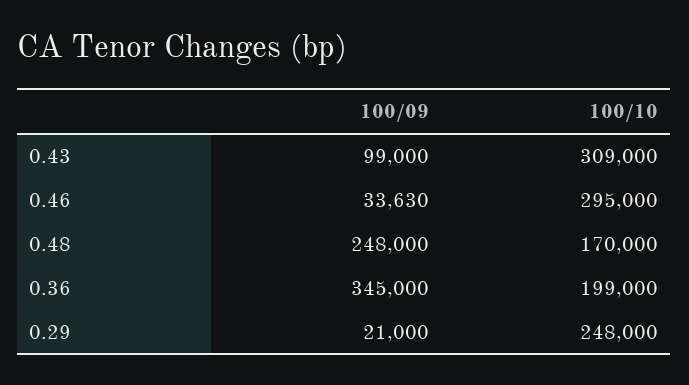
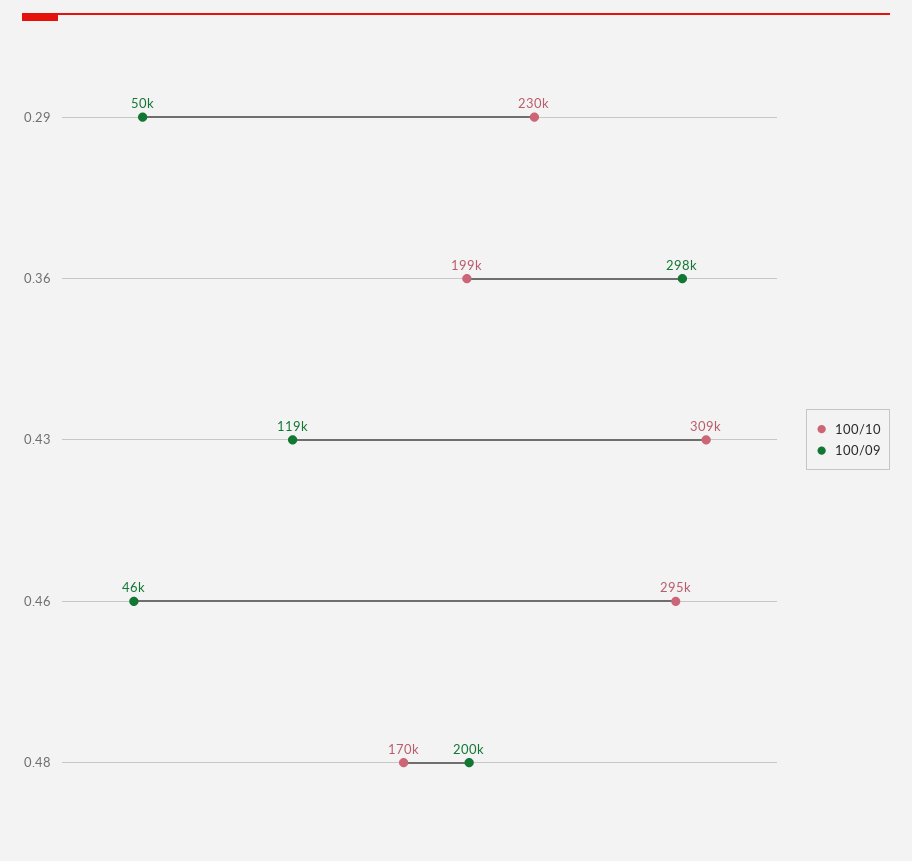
100/09, 0.43: 99000 -> 119000
100/09, 0.46: 33630 -> 46000
100/09, 0.48: 248000 -> 200000
100/09, 0.36: 345000 -> 298000
100/09, 0.29: 21000 -> 50000
100/10, 0.29: 248000 -> 230000

